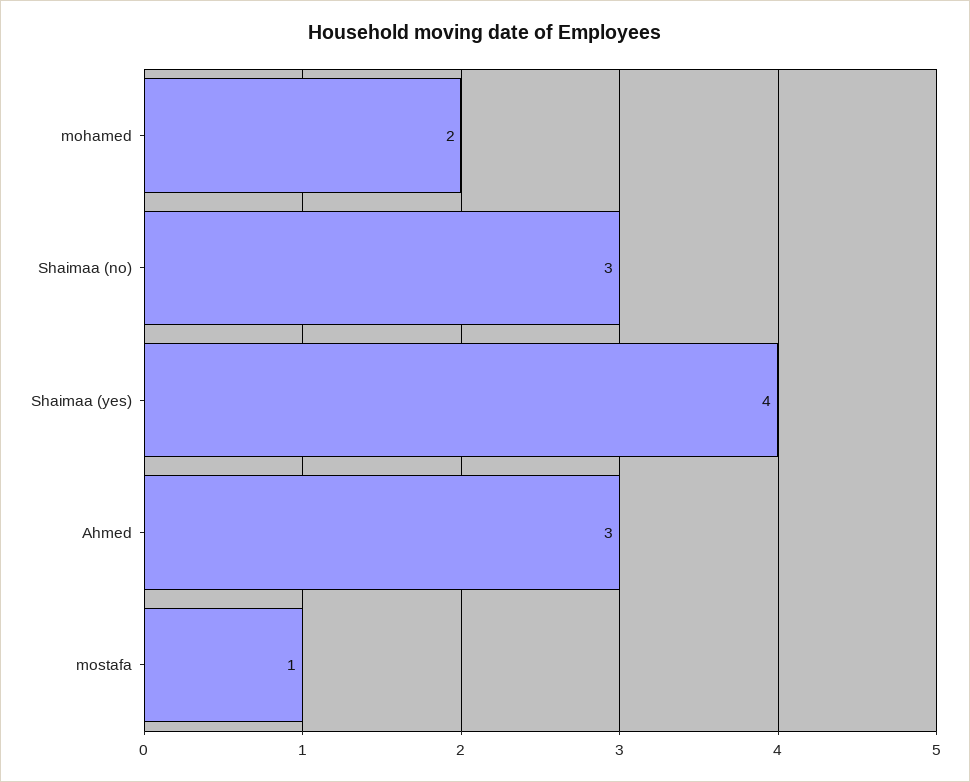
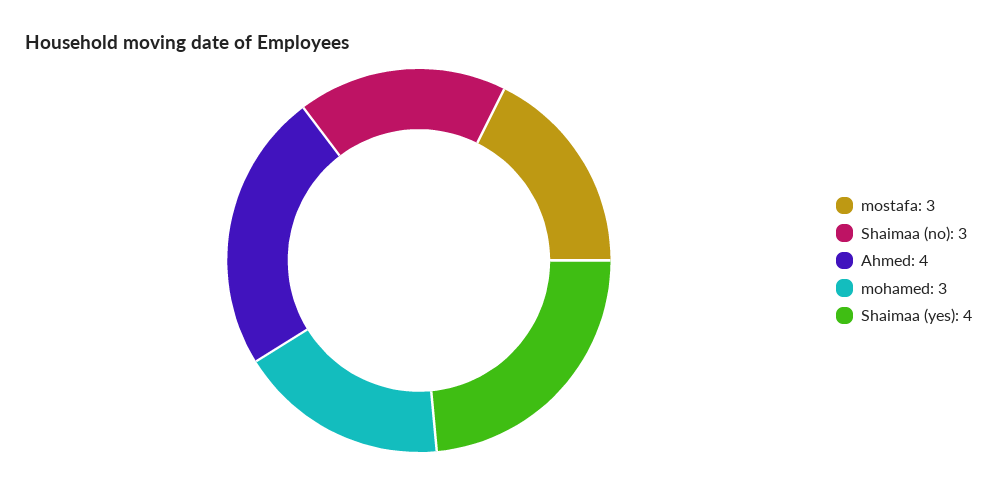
mohamed: 2 -> 3
Ahmed: 3 -> 4
mostafa: 1 -> 3

